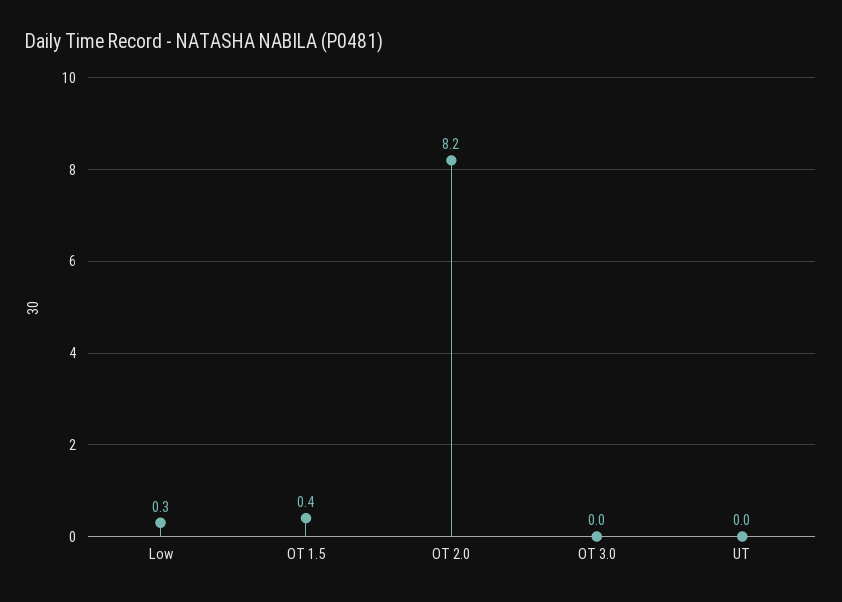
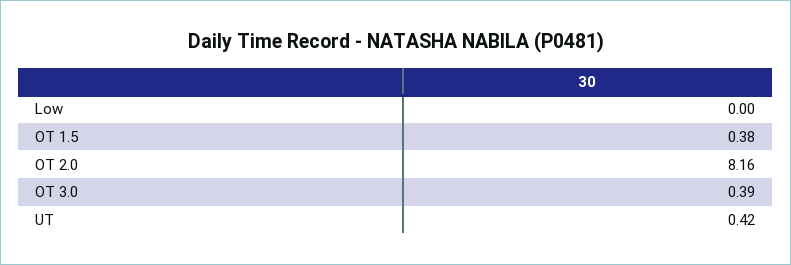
Low: 0.3 -> 0
OT 3.0: 0 -> 0.39
UT: 0 -> 0.42

